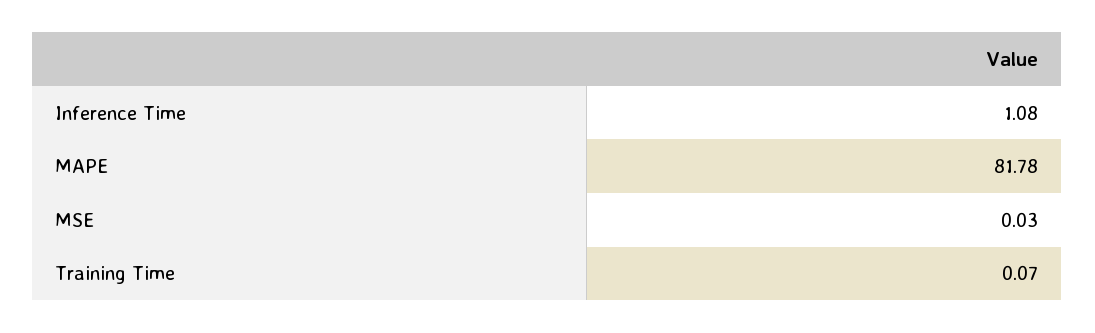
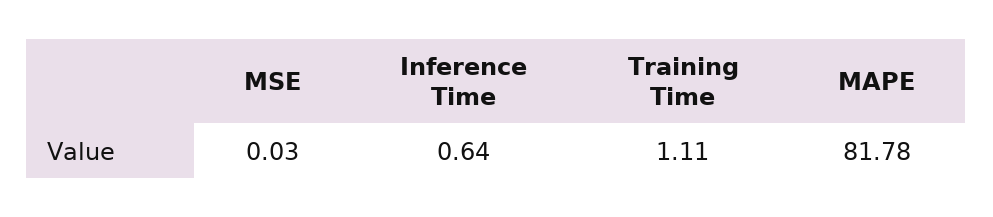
Inference Time: 1.08 -> 0.64
Training Time: 0.07 -> 1.11

